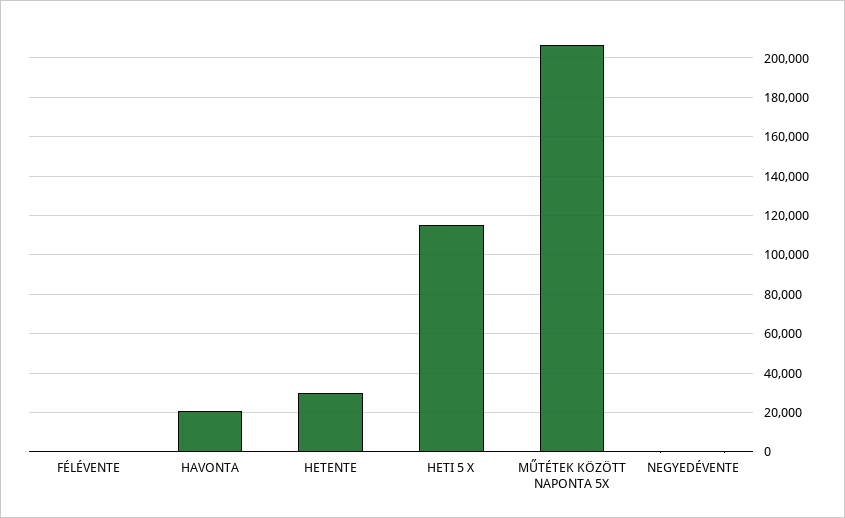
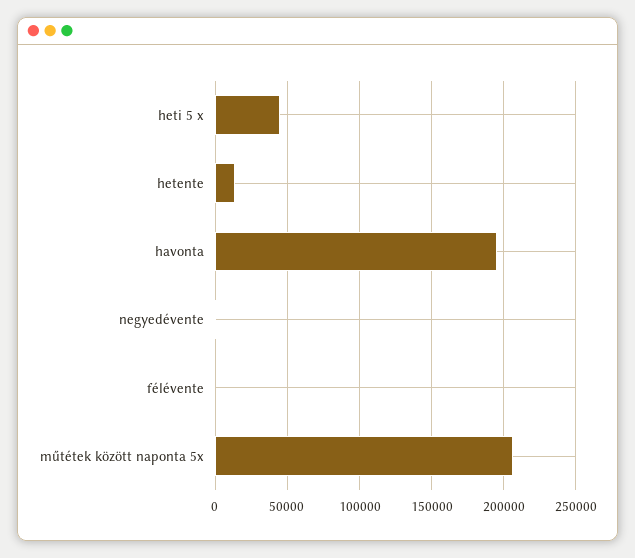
HAVONTA: 20000 -> 195000
HETENTE: 30000 -> 15000
HETI 5 X: 115000 -> 45000

